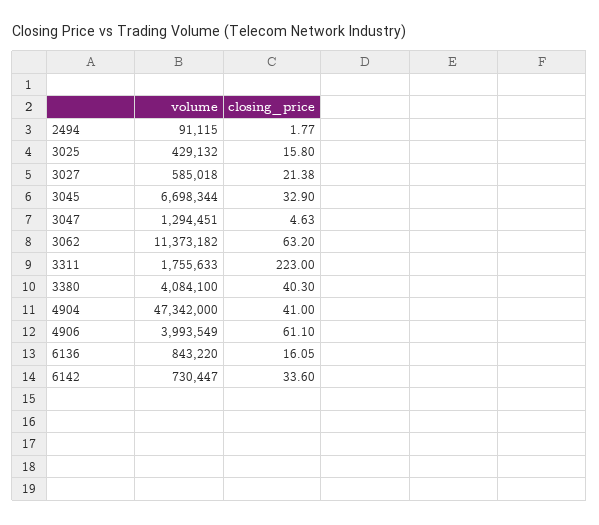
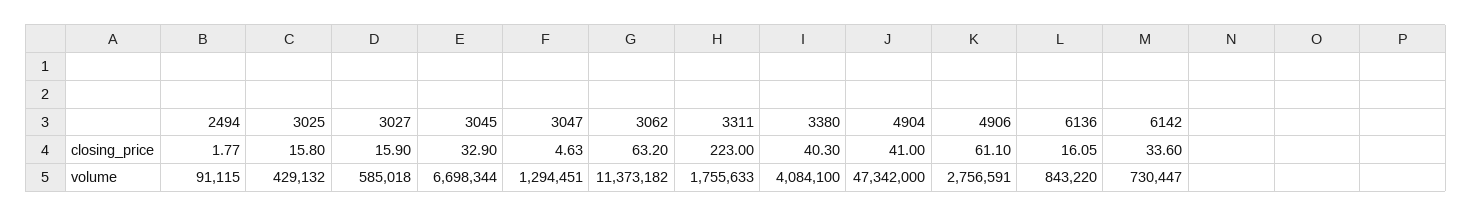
closing_price, 3027: 21.38 -> 15.9
volume, 4906: 3993549 -> 2756591

